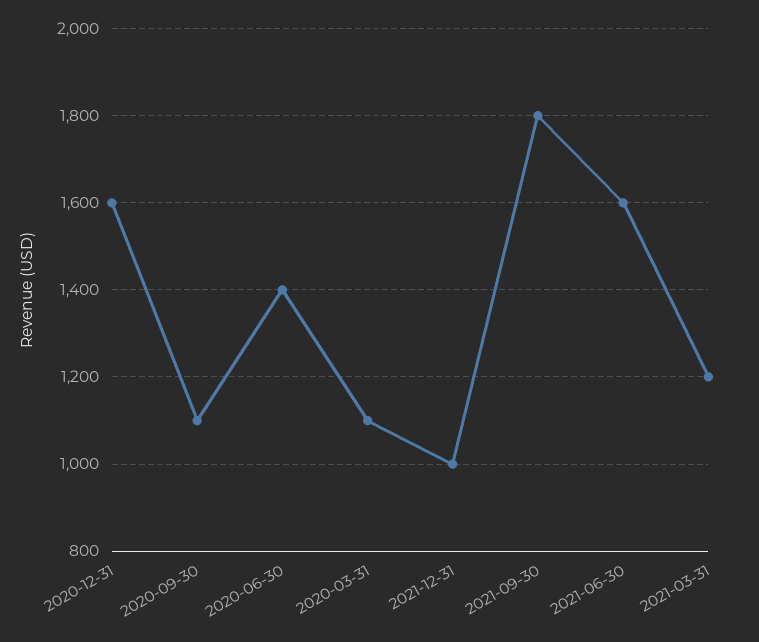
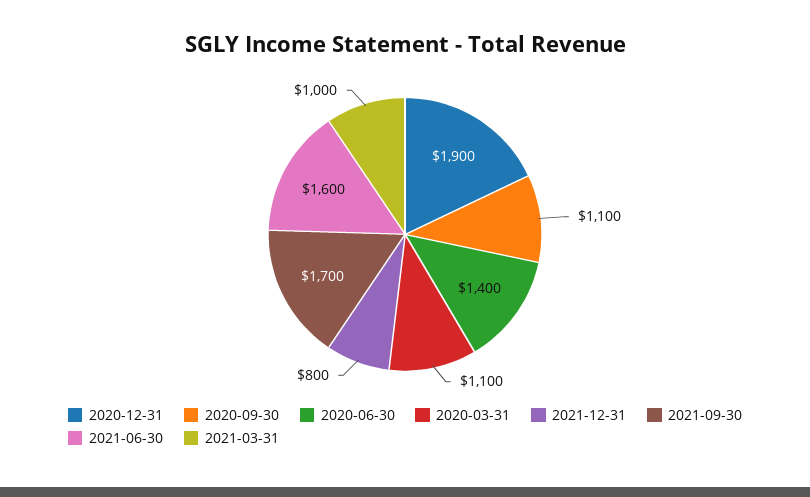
2020-12-31: 1600 -> 1900
2021-12-31: 1000 -> 800
2021-09-30: 1800 -> 1700
2021-03-31: 1200 -> 1000

